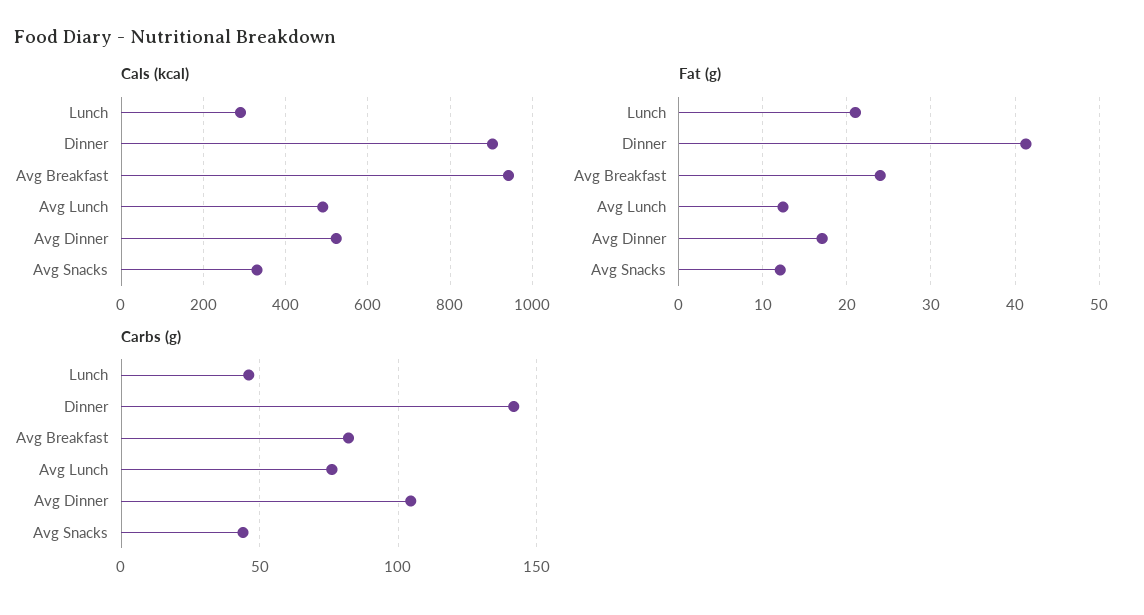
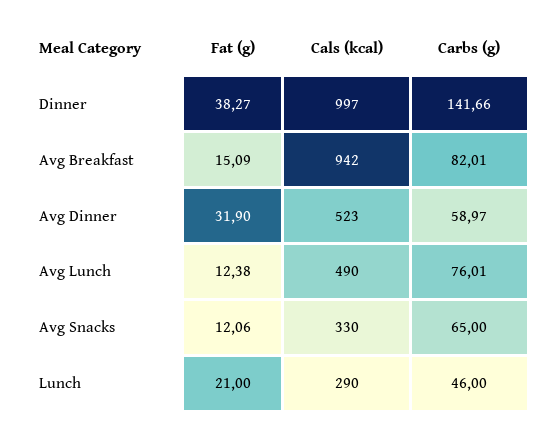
Cals (kcal), Dinner: 900 -> 997
Fat (g), Dinner: 41 -> 38.27
Fat (g), Avg Breakfast: 24 -> 15.09
Fat (g), Avg Dinner: 17 -> 31.9
Carbs (g), Avg Dinner: 105 -> 58.97
Carbs (g), Avg Snacks: 45 -> 65

